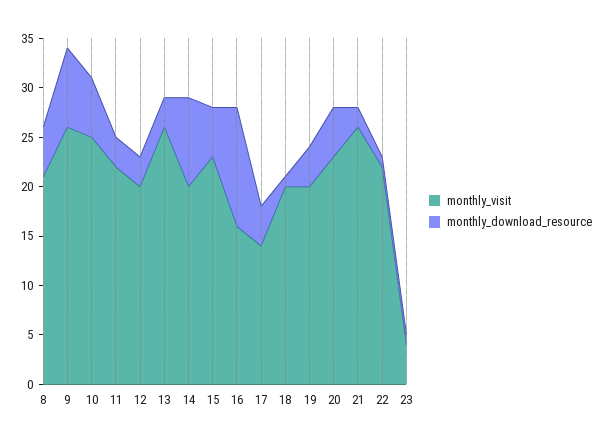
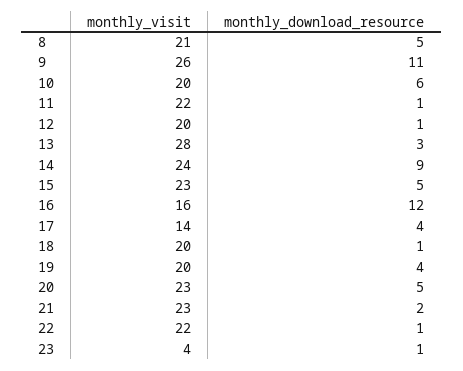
monthly_download_resource, 9: 8 -> 11
monthly_visit, 10: 25 -> 20
monthly_download_resource, 11: 3 -> 1
monthly_download_resource, 12: 3 -> 1
monthly_visit, 13: 26 -> 28
monthly_visit, 14: 20 -> 24
monthly_visit, 21: 26 -> 23

